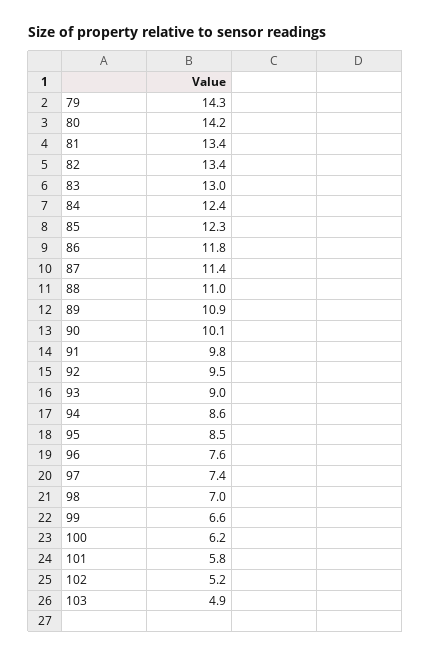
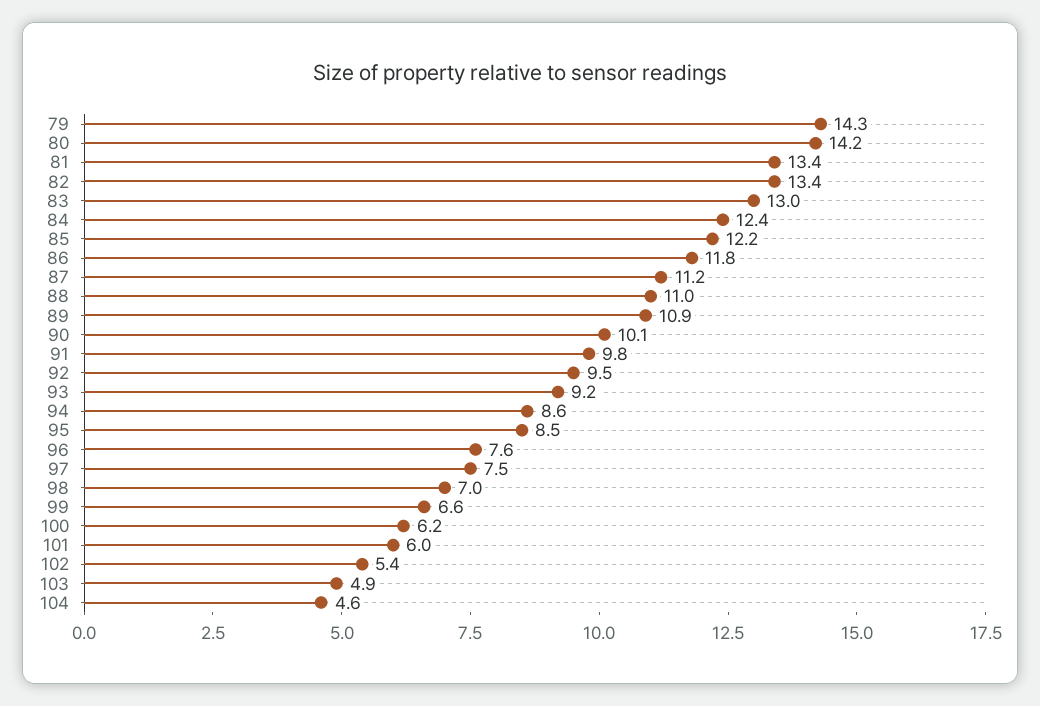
85: 12.3 -> 12.2
87: 11.4 -> 11.2
93: 9 -> 9.2
97: 7.4 -> 7.5
101: 5.8 -> 6
102: 5.2 -> 5.4
104: none -> 4.6

